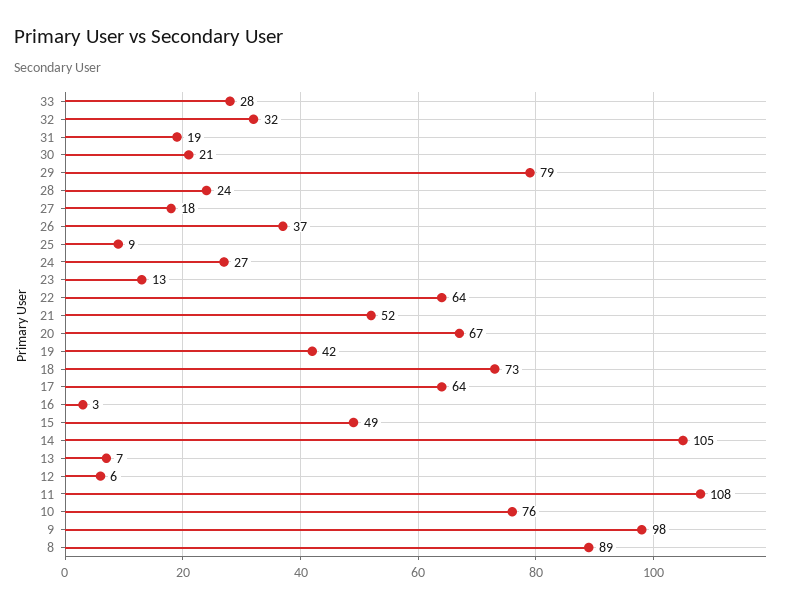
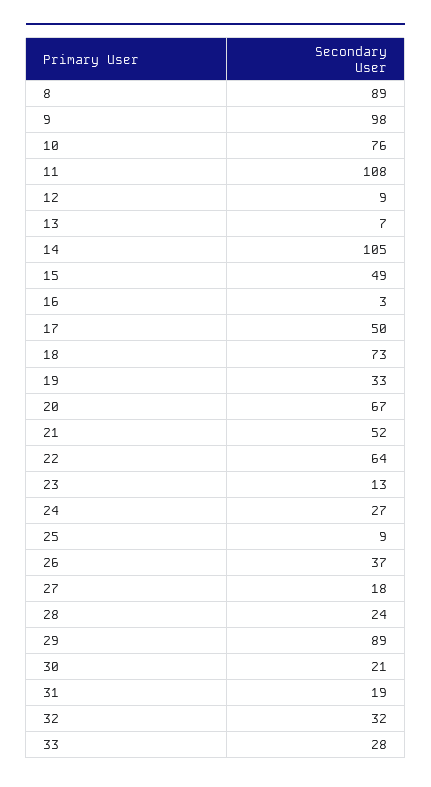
29: 79 -> 89
19: 42 -> 33
17: 64 -> 50
12: 6 -> 9

